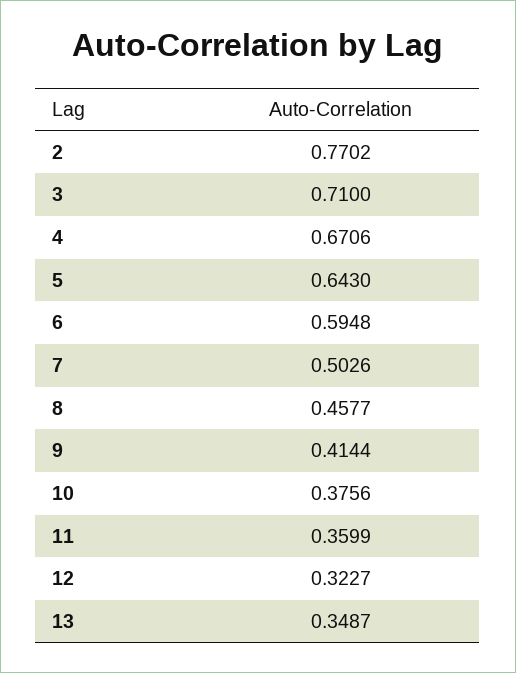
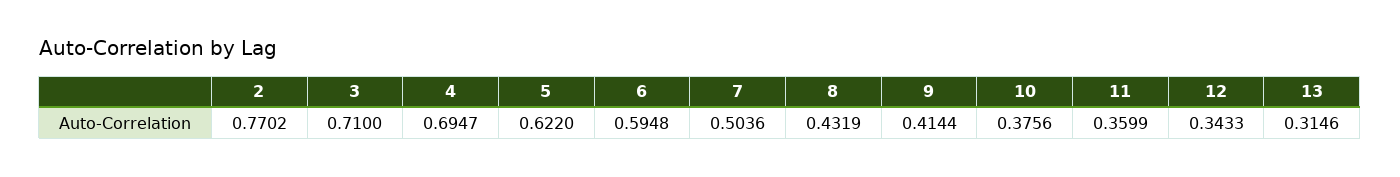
4: 0.6706 -> 0.6947
5: 0.643 -> 0.622
7: 0.5026 -> 0.5036
8: 0.4577 -> 0.4319
12: 0.3227 -> 0.3433
13: 0.3487 -> 0.3146

